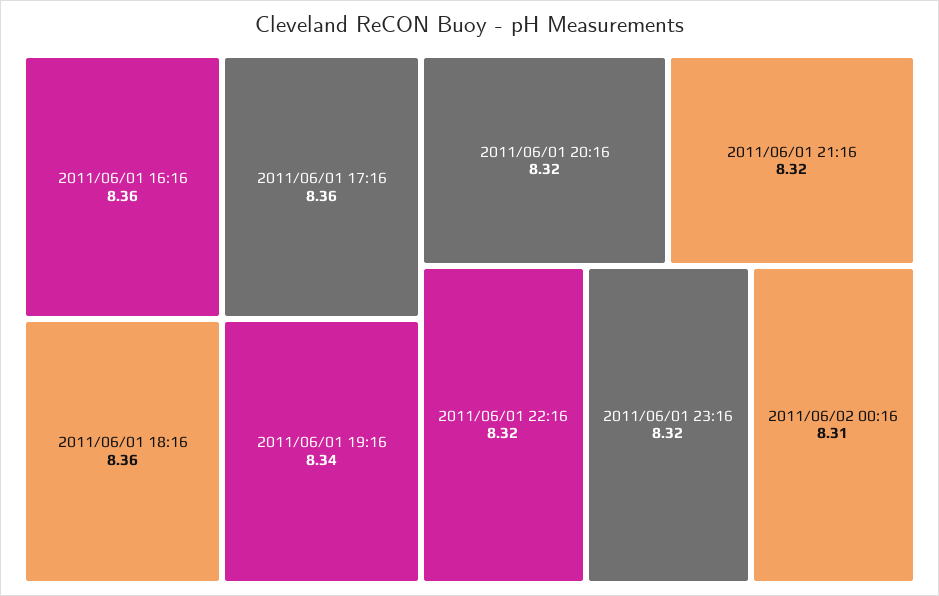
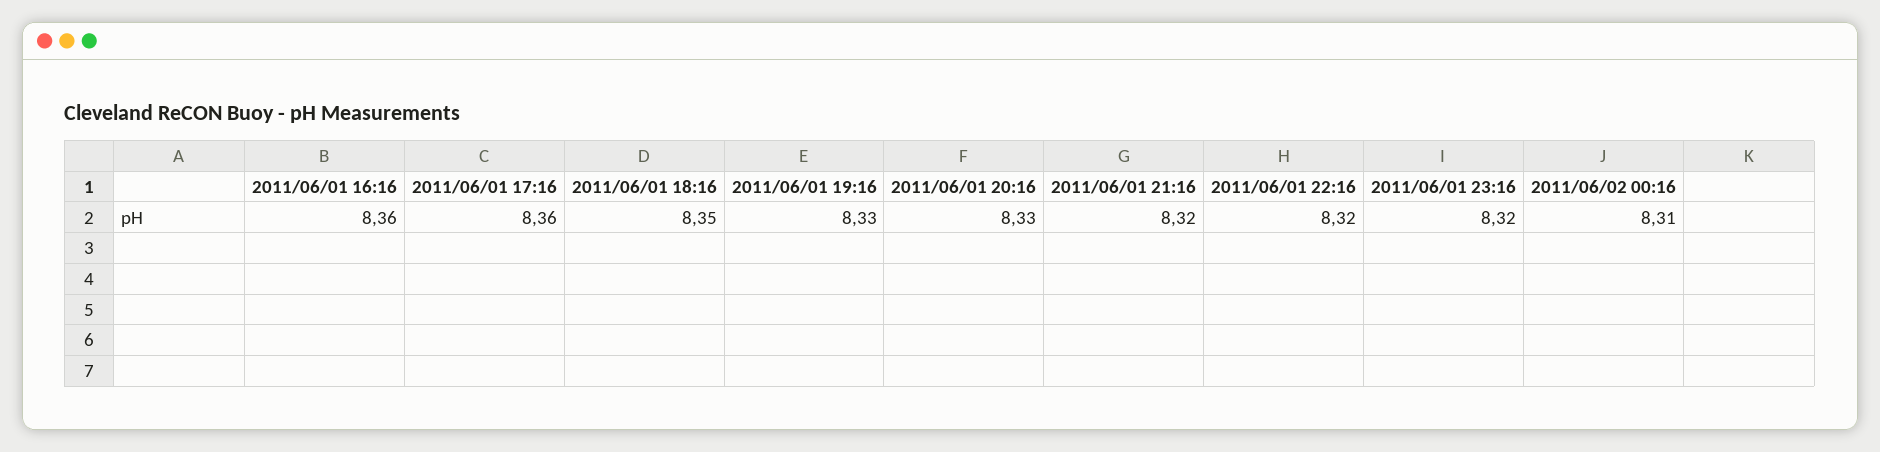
2011/06/01 18:16: 8.36 -> 8.35
2011/06/01 19:16: 8.34 -> 8.33
2011/06/01 20:16: 8.32 -> 8.33

